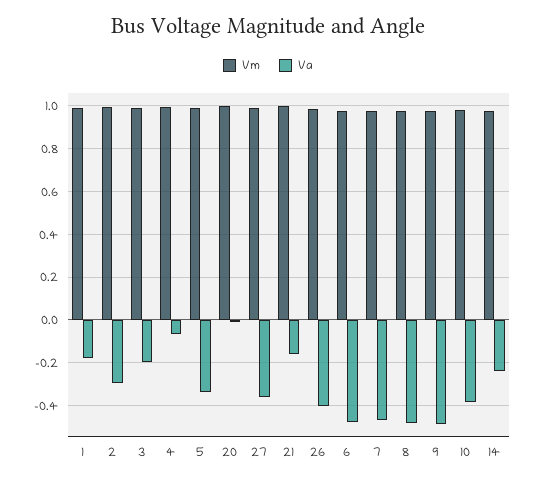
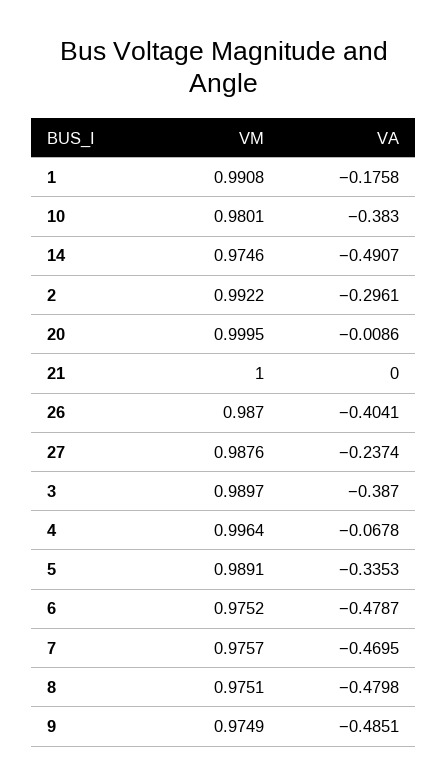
Va, 3: -0.2 -> -0.387
Va, 27: -0.35 -> -0.2374
Va, 21: -0.15 -> 0
Va, 14: -0.25 -> -0.4907

